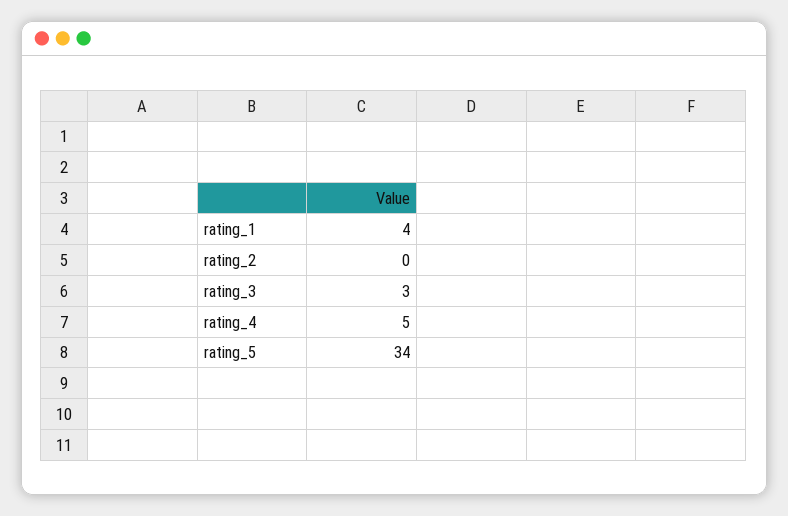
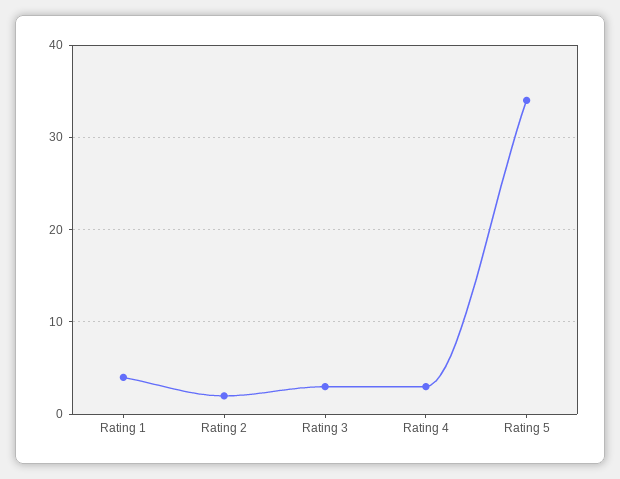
rating_2: 0 -> 2
rating_4: 5 -> 3

